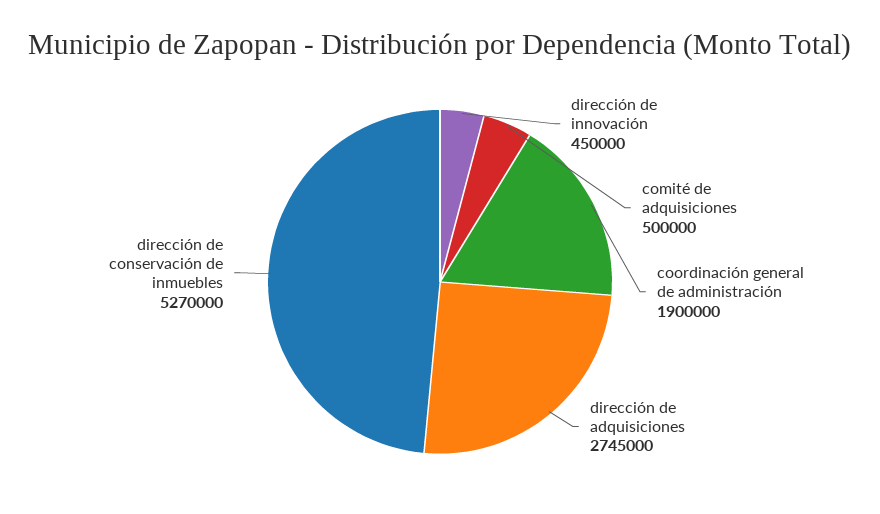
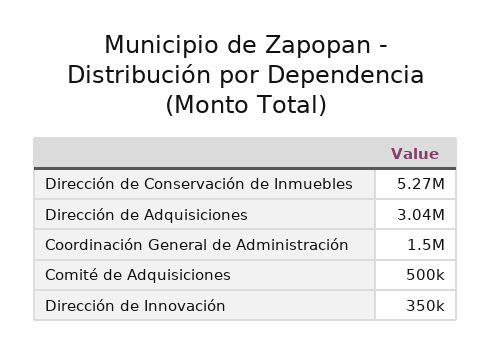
dirección de innovación: 450000 -> 350000
coordinación general de administración: 1900000 -> 1500000
dirección de adquisiciones: 2745000 -> 3040000

